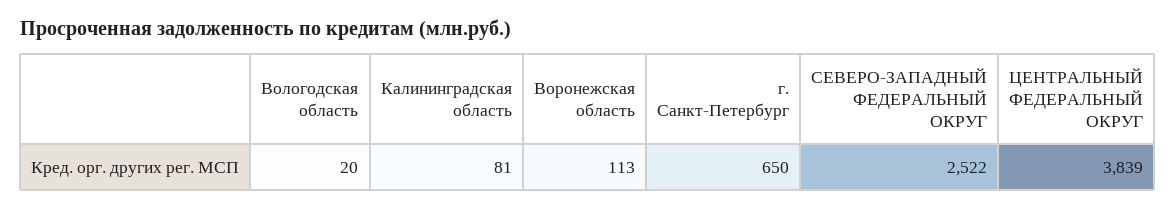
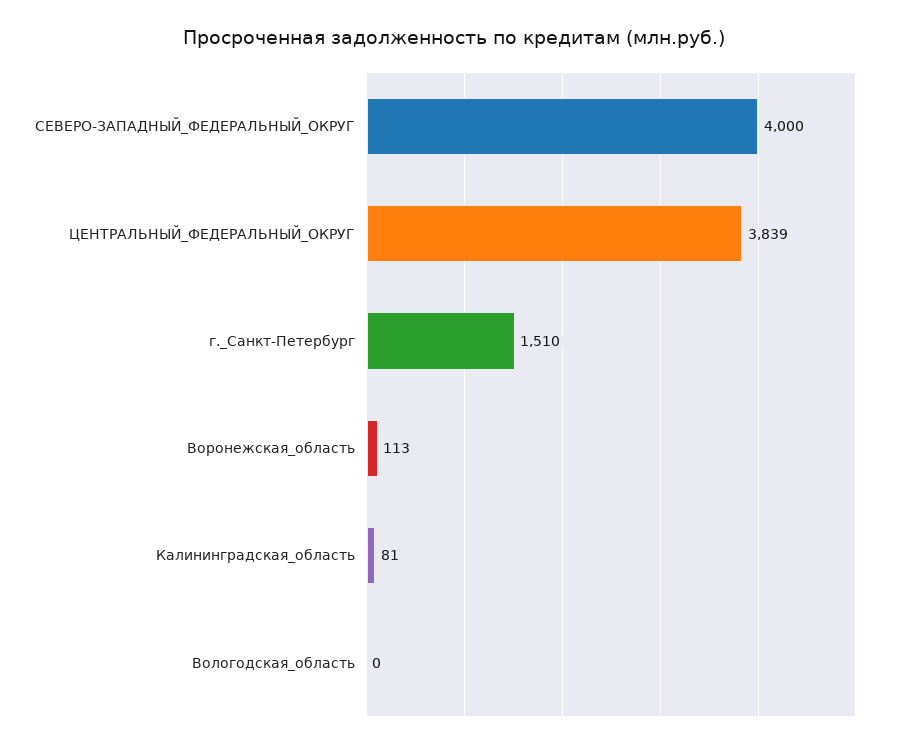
Вологодская область: 20 -> 0
г. Санкт-Петербург: 650 -> 1510
СЕВЕРО-ЗАПАДНЫЙ ФЕДЕРАЛЬНЫЙ ОКРУГ: 2522 -> 4000

